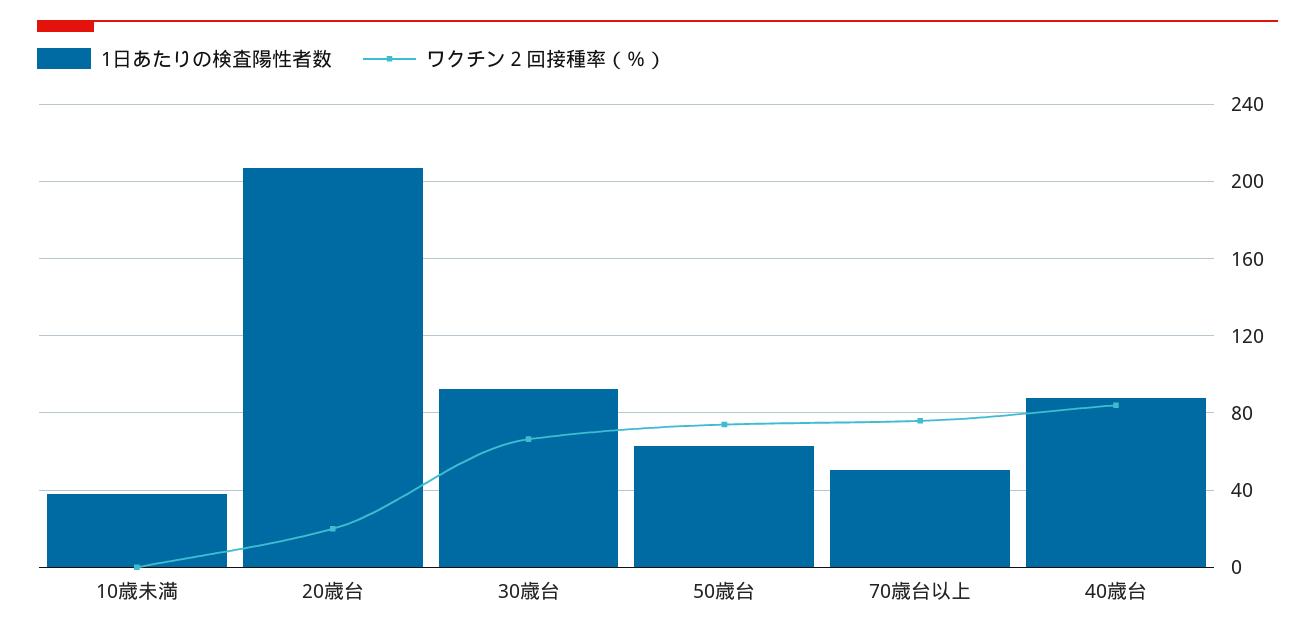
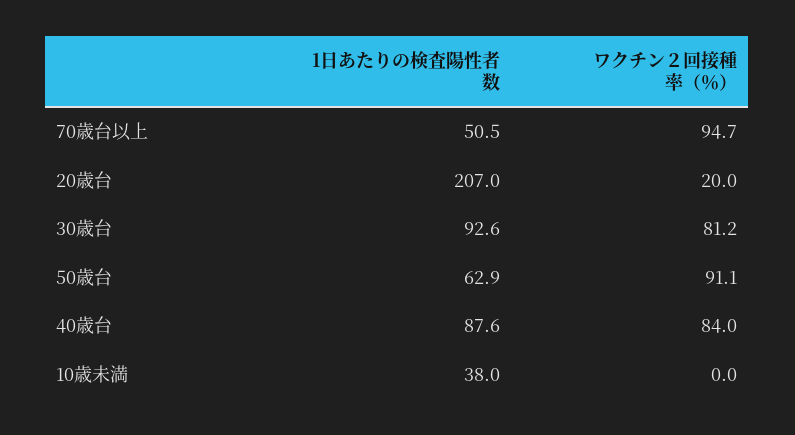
ワクチン２回接種率（％）, 30歳台: 65 -> 81.2
ワクチン２回接種率（％）, 50歳台: 75 -> 91.1
ワクチン２回接種率（％）, 70歳台以上: 75 -> 94.7

